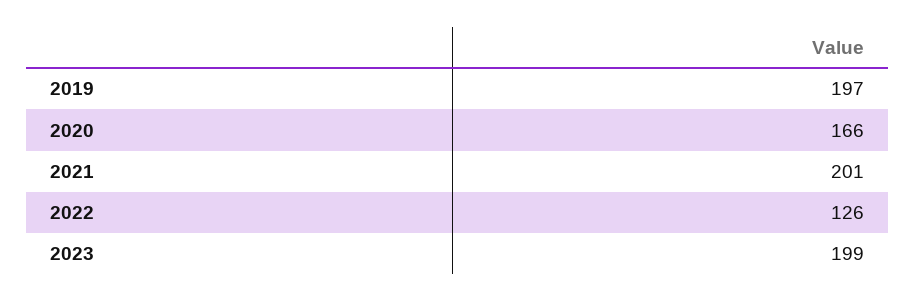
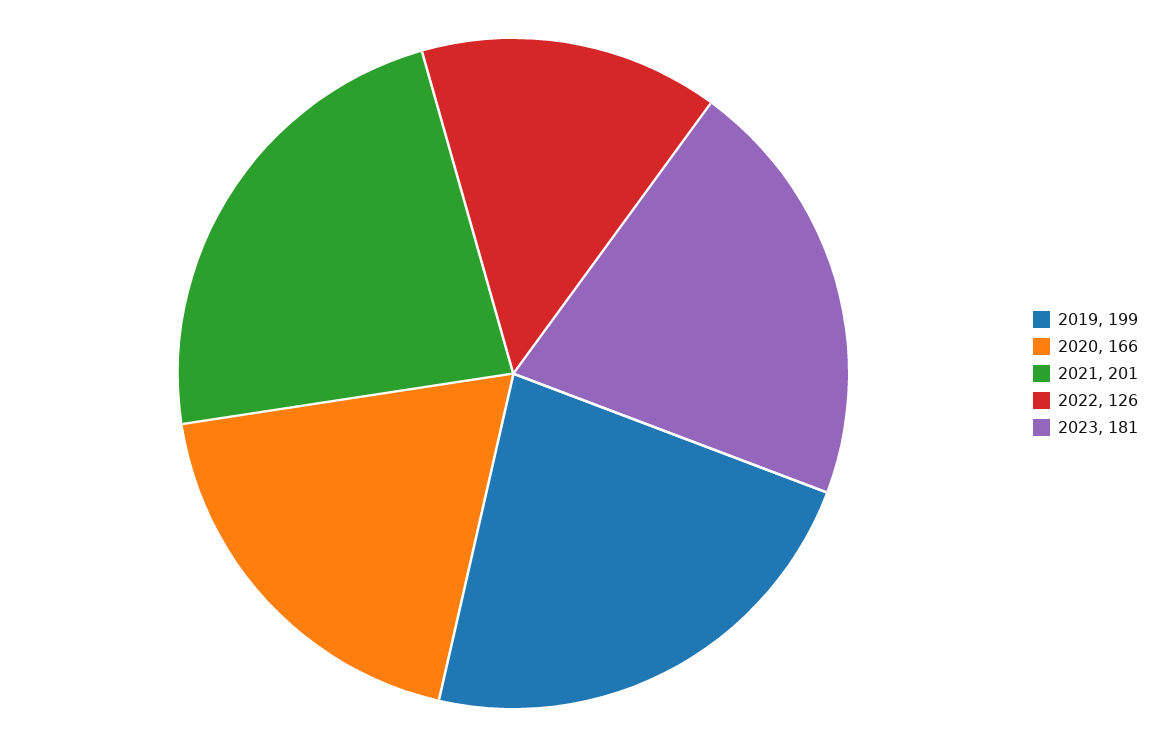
2019: 197 -> 199
2023: 199 -> 181

